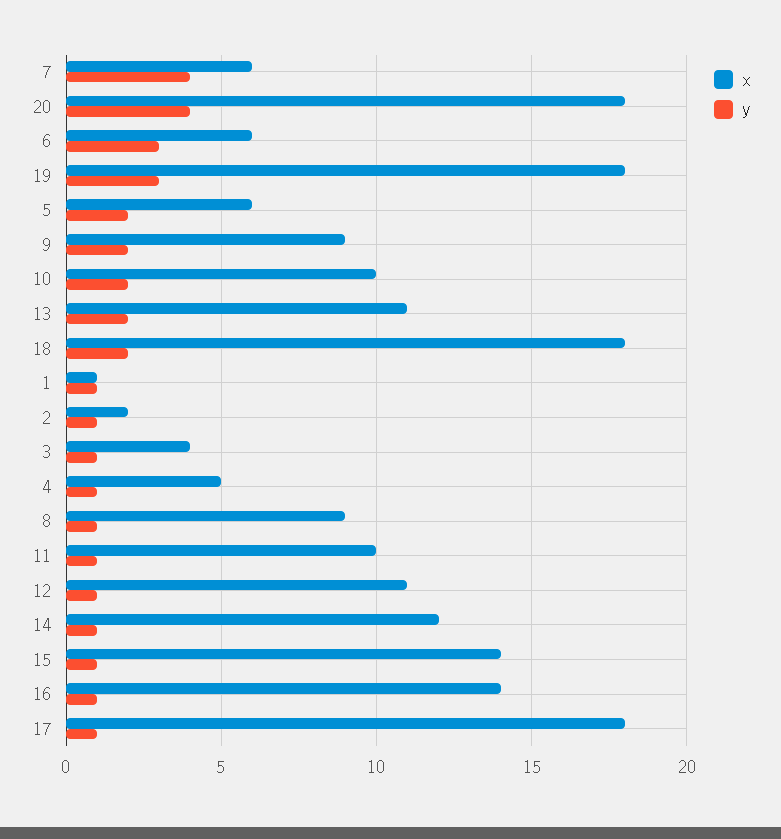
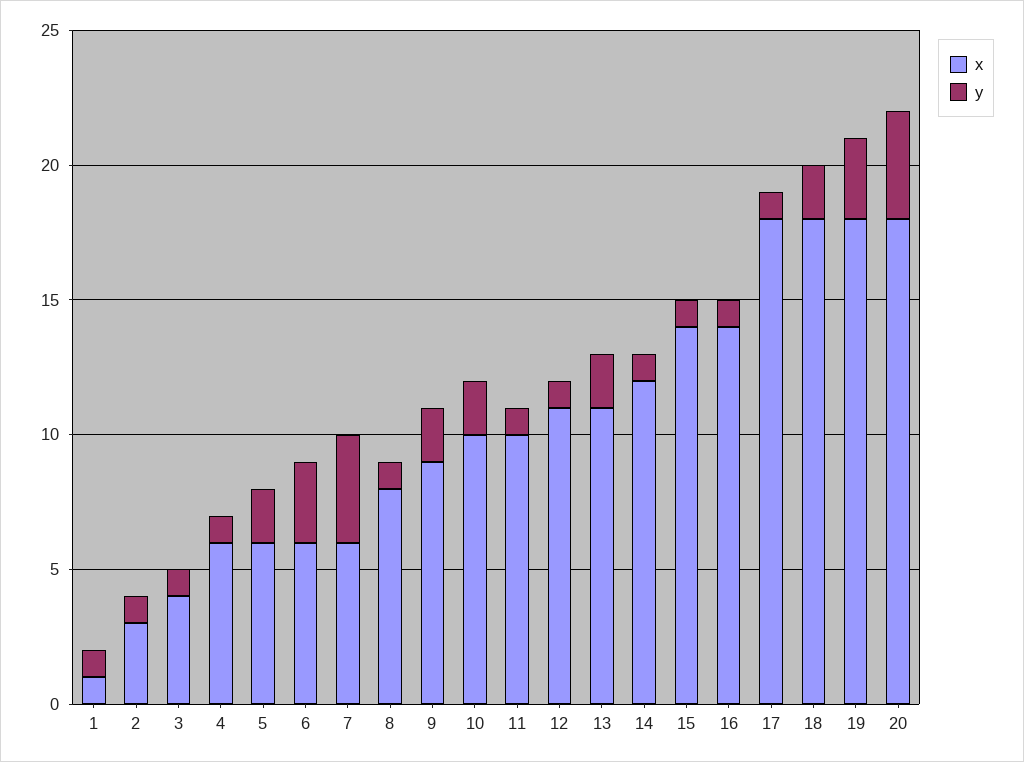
x, 2: 2 -> 3
x, 4: 5 -> 6
x, 8: 9 -> 8

